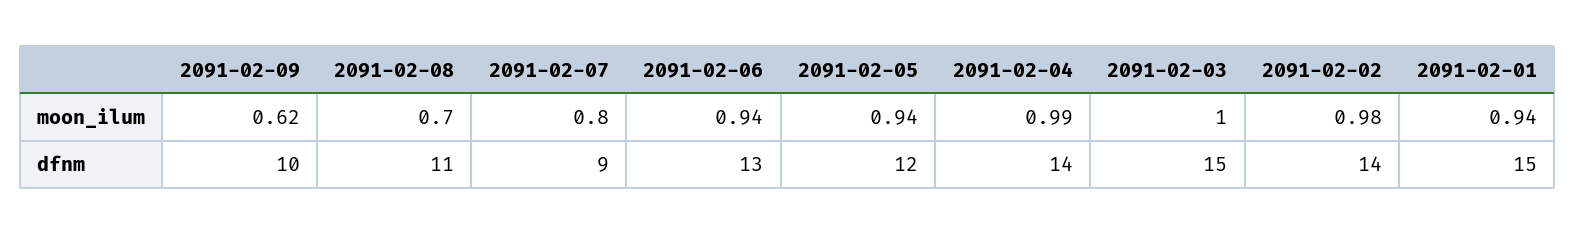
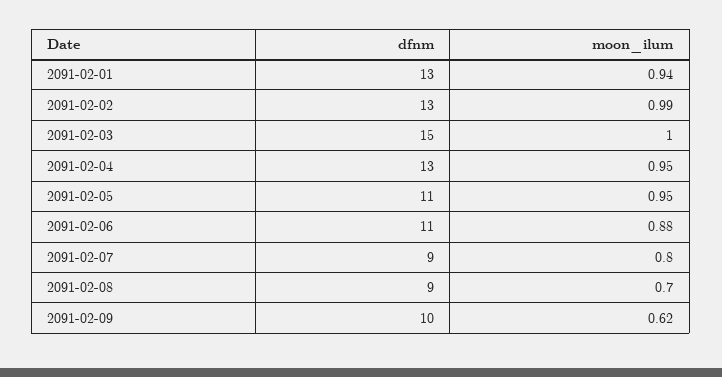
2091-02-06, moon_ilum: 0.94 -> 0.88
2091-02-05, moon_ilum: 0.94 -> 0.95
2091-02-04, moon_ilum: 0.99 -> 0.95
2091-02-02, moon_ilum: 0.98 -> 0.99
2091-02-08, dfnm: 11 -> 9
2091-02-06, dfnm: 13 -> 11
2091-02-05, dfnm: 12 -> 11
2091-02-04, dfnm: 14 -> 13
2091-02-02, dfnm: 14 -> 13
2091-02-01, dfnm: 15 -> 13

